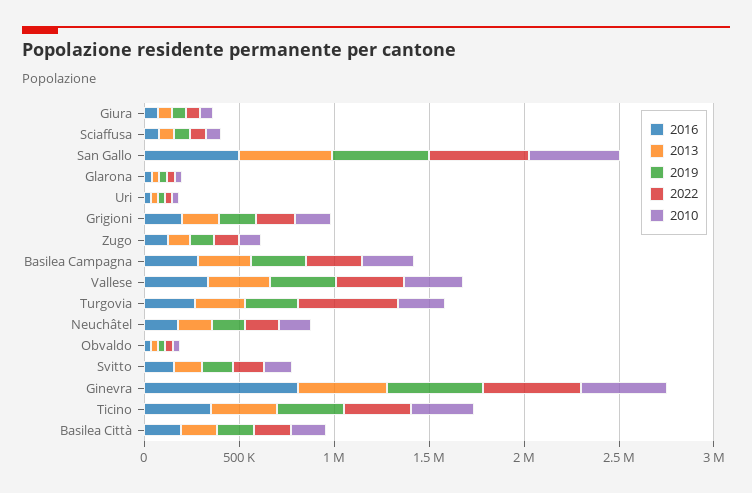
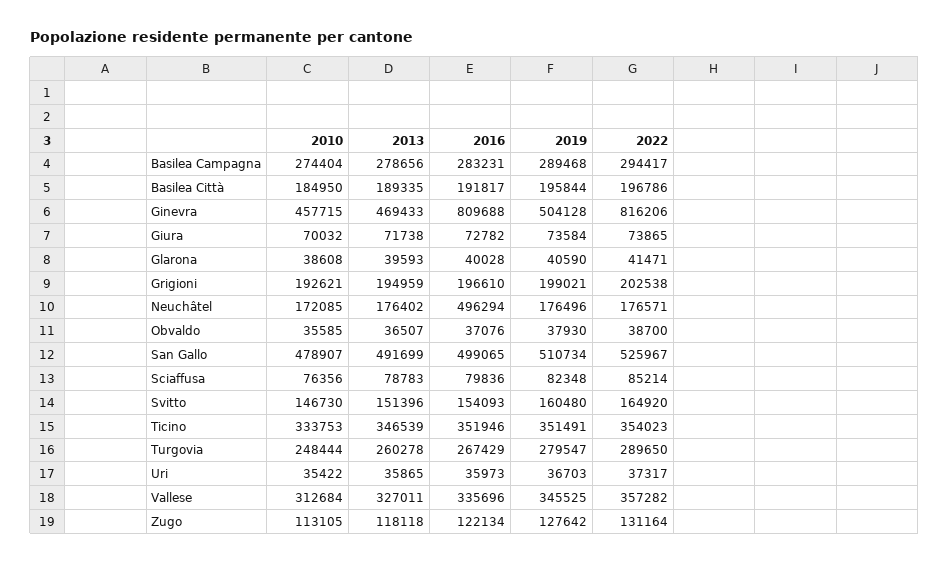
2022, Turgovia: 500000 -> 289650
2016, Neuchâtel: 200000 -> 496294
2022, Ginevra: 500000 -> 816206

